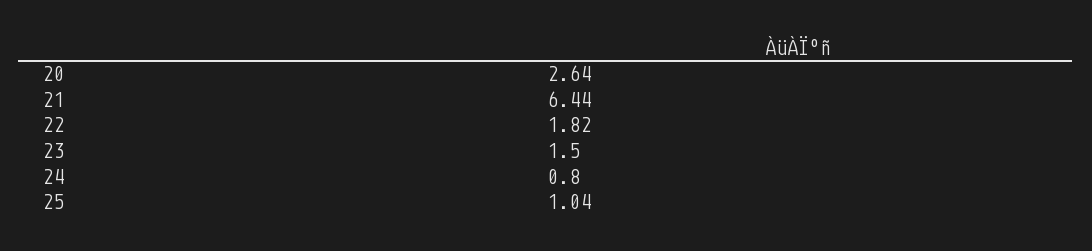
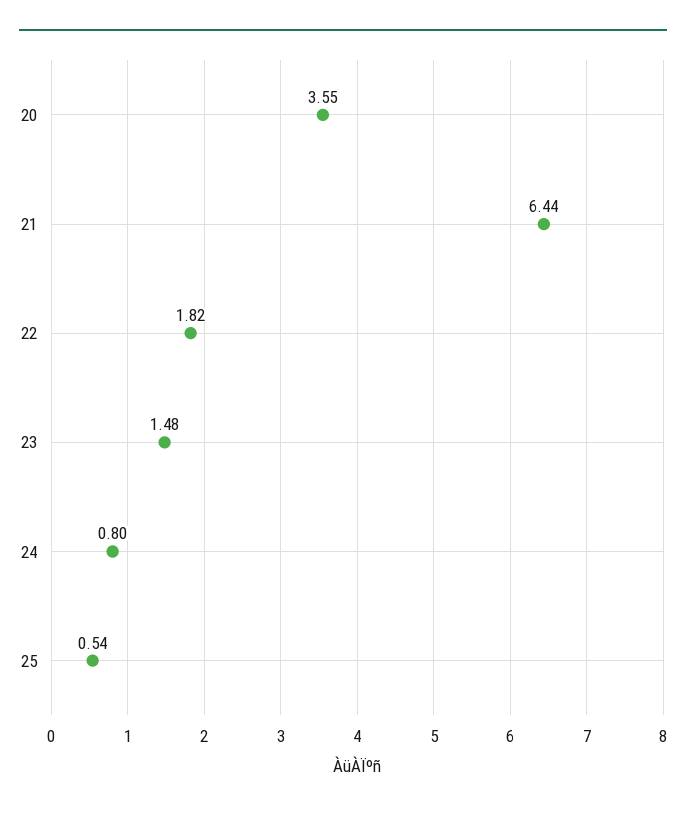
20: 2.64 -> 3.55
23: 1.5 -> 1.48
25: 1.04 -> 0.54

